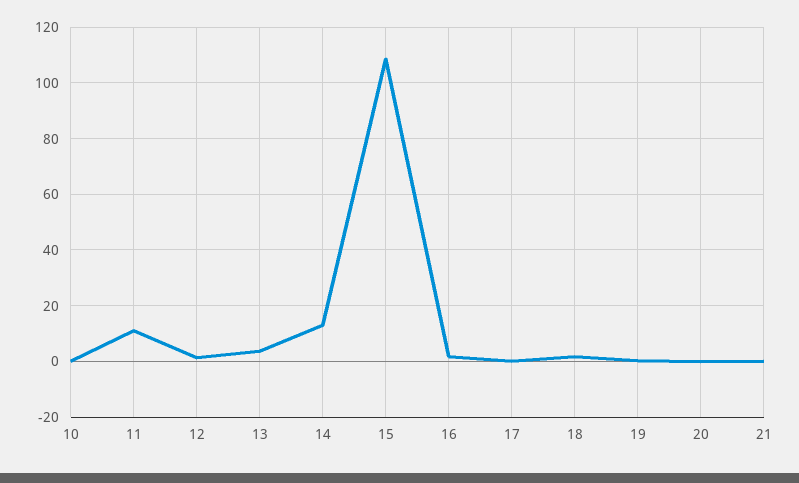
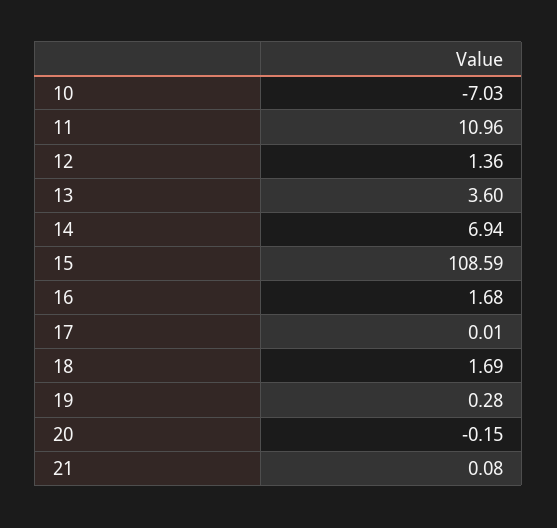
10: 0 -> -7.03
14: 12.5 -> 6.94

